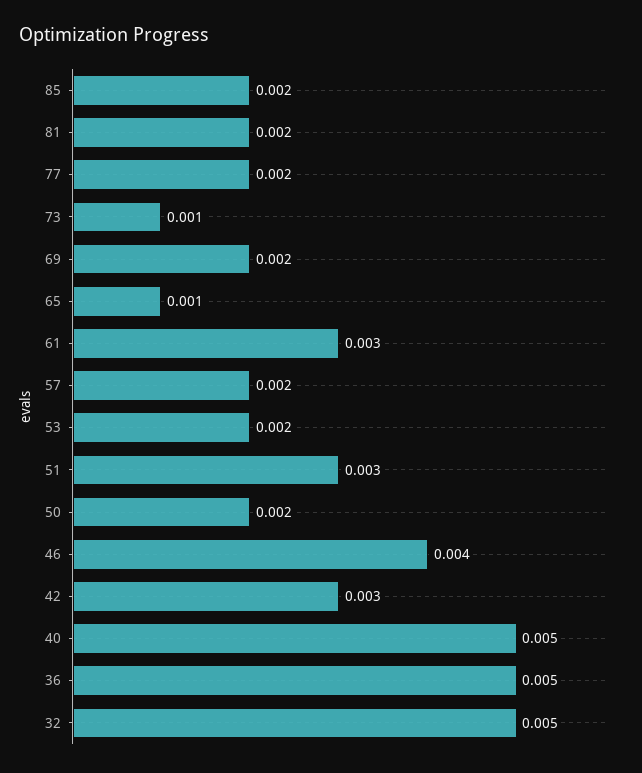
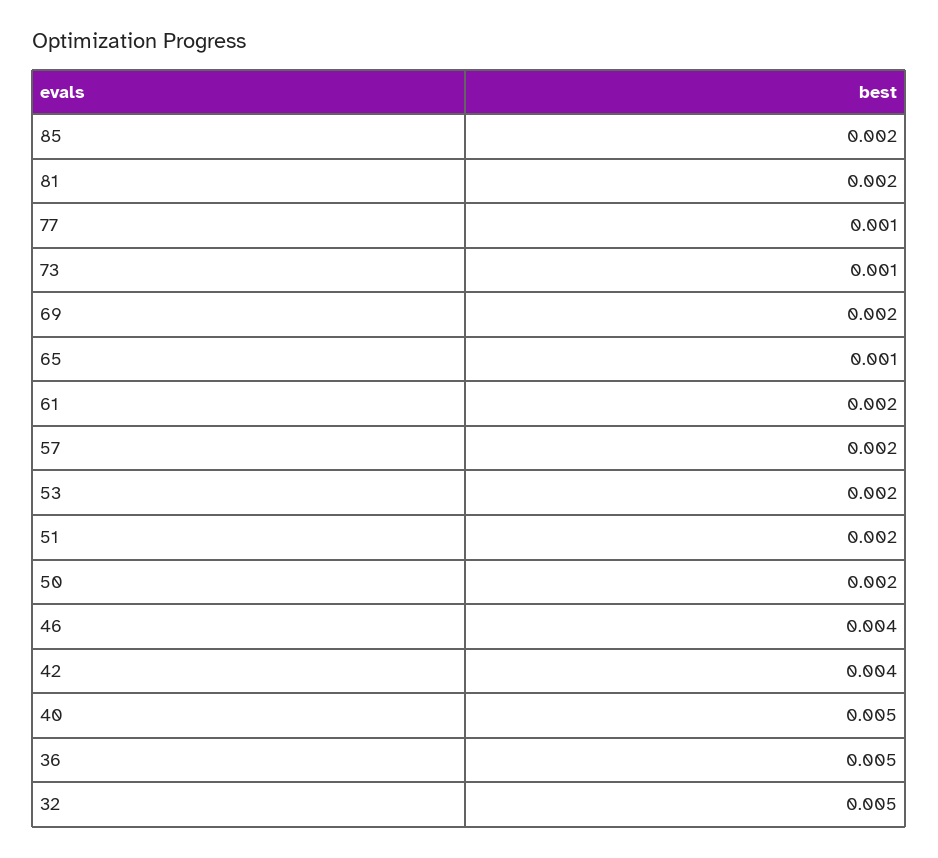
77: 0.002 -> 0.001
61: 0.003 -> 0.002
51: 0.003 -> 0.002
42: 0.003 -> 0.004

